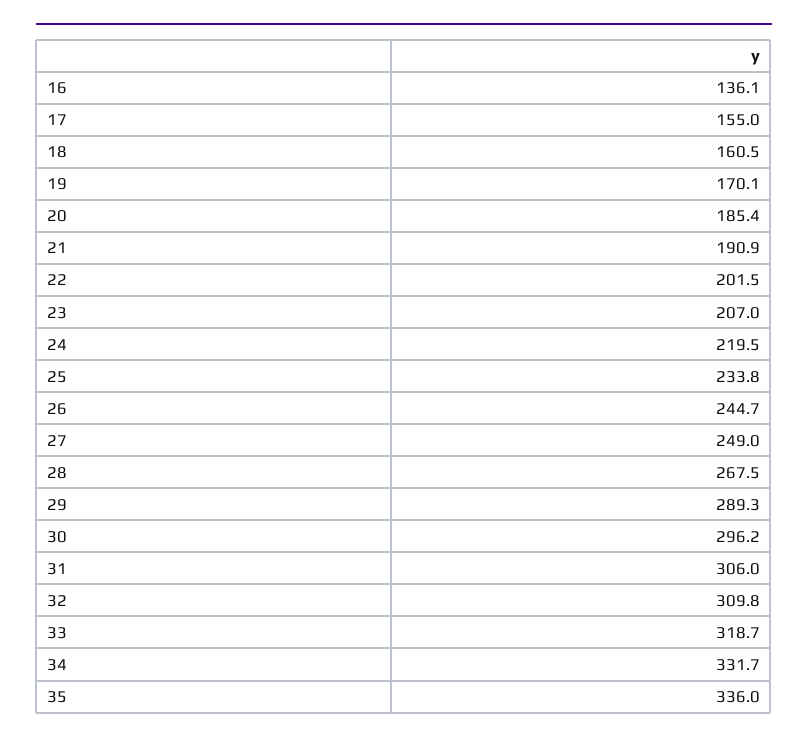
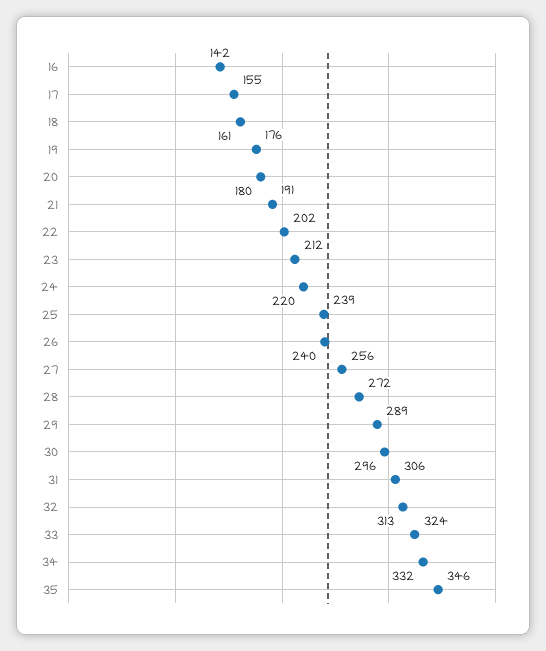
16: 136.1 -> 142
19: 170.1 -> 176
20: 185.4 -> 180
23: 207 -> 212
25: 233.8 -> 239
26: 244.7 -> 240
27: 249 -> 256
28: 267.5 -> 272
32: 309.8 -> 313
33: 318.7 -> 324
35: 336 -> 346

